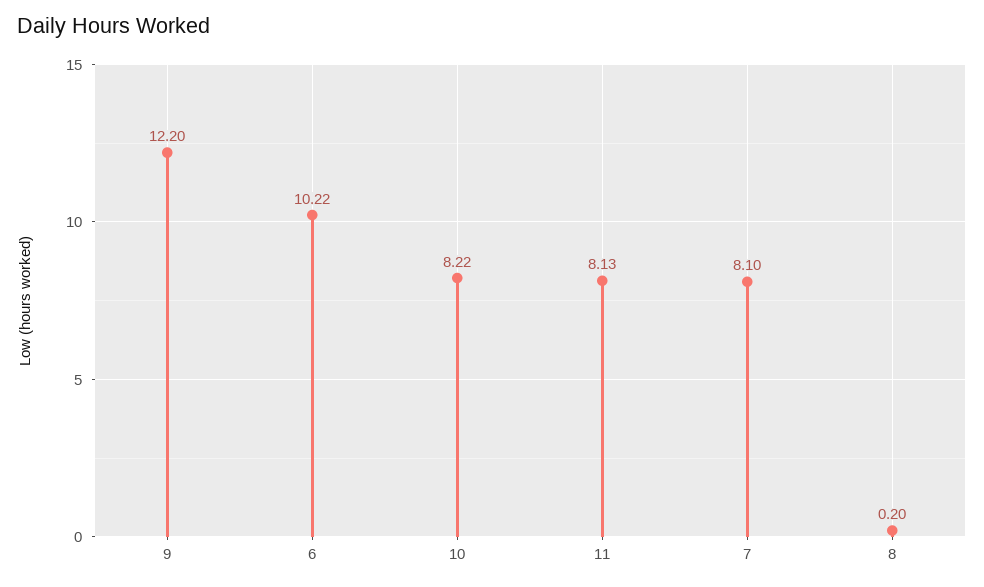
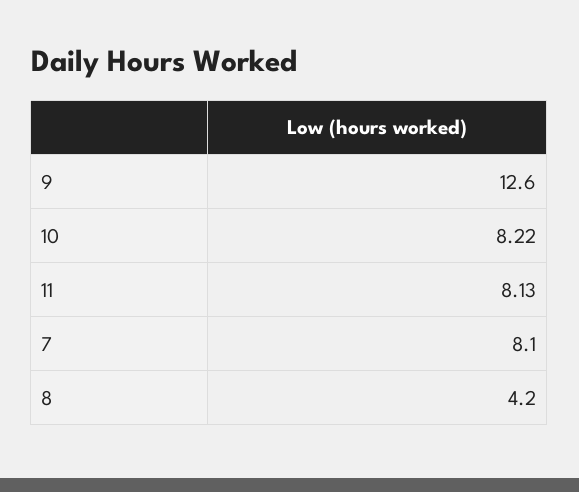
9: 12.2 -> 12.6
6: 10.22 -> none
8: 0.2 -> 4.2

